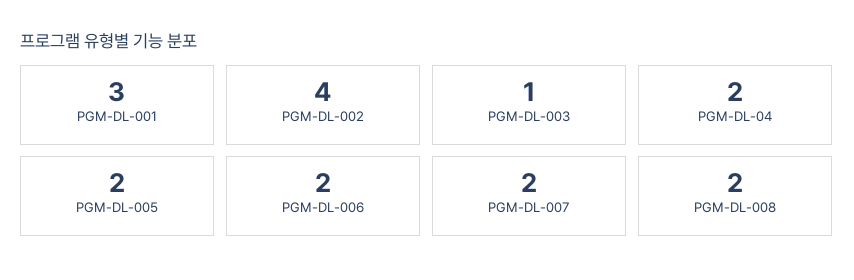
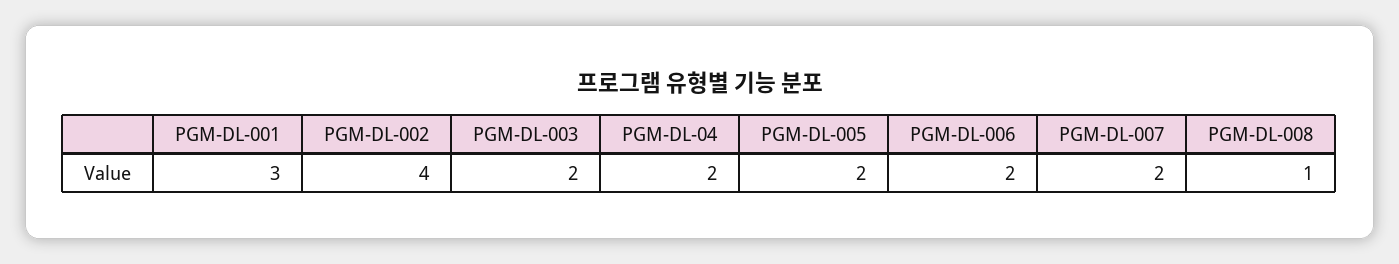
PGM-DL-003: 1 -> 2
PGM-DL-008: 2 -> 1

